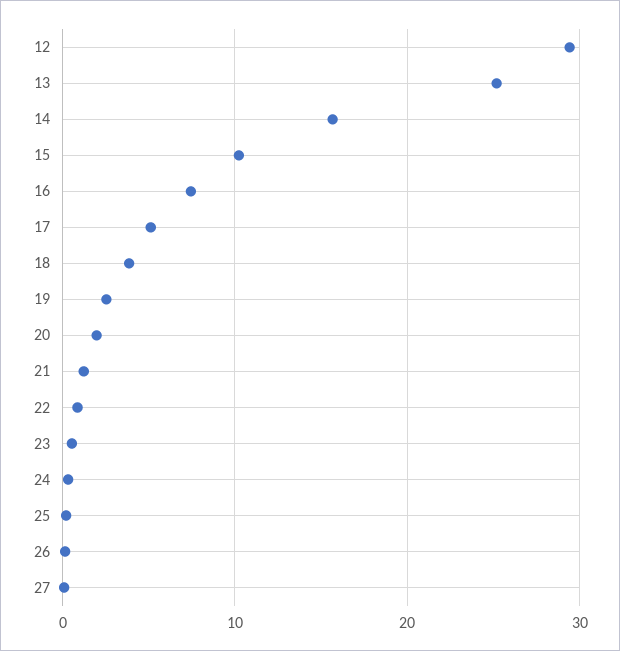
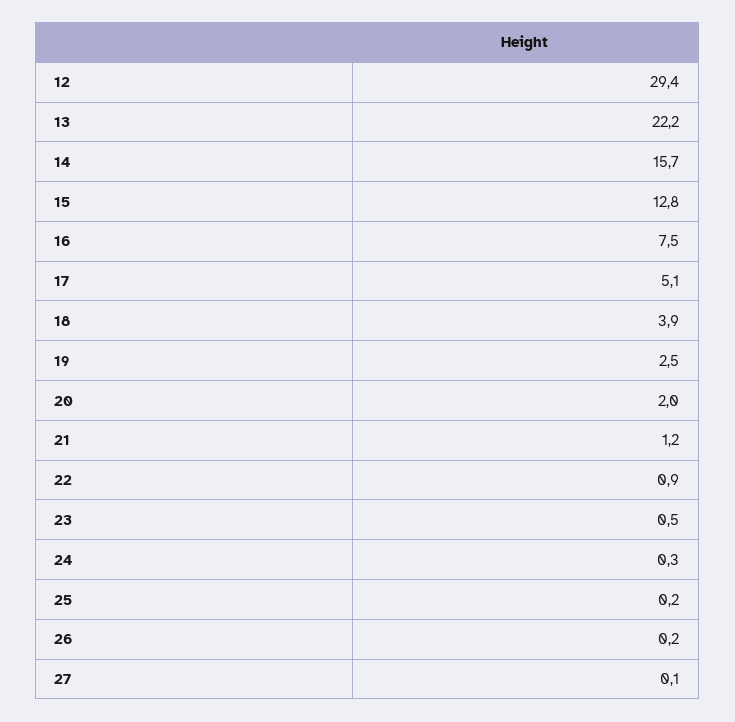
13: 25 -> 22.2
15: 10 -> 12.8

